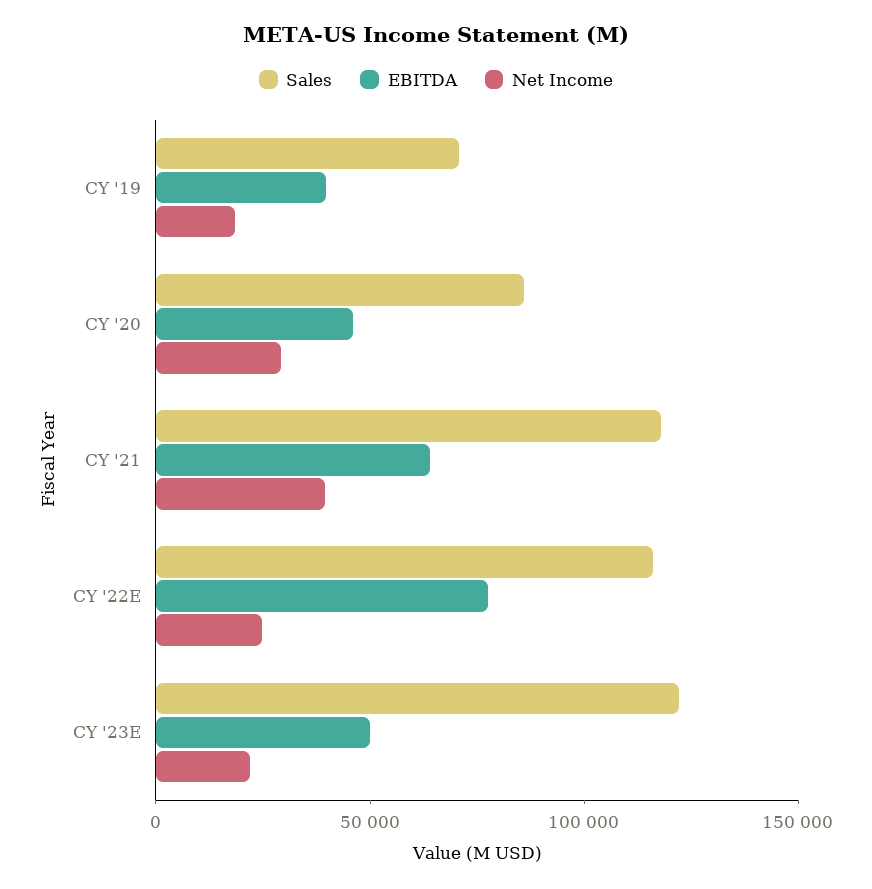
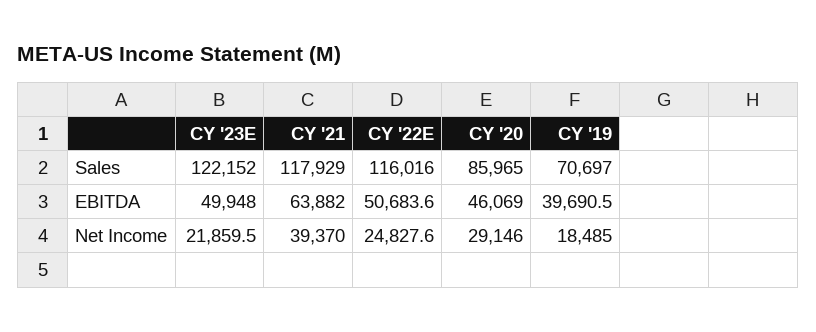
EBITDA, CY '22E: 80000 -> 50683.6

